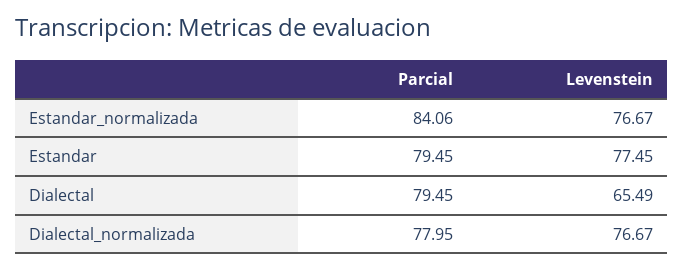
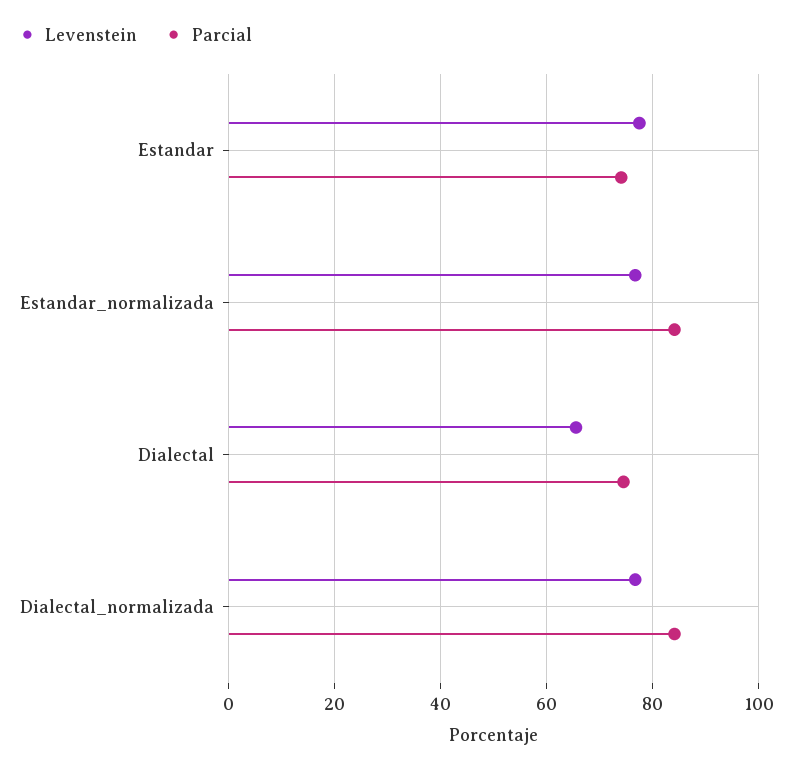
Parcial, Estandar: 79.45 -> 74
Parcial, Dialectal: 79.45 -> 74
Parcial, Dialectal_normalizada: 77.95 -> 84

